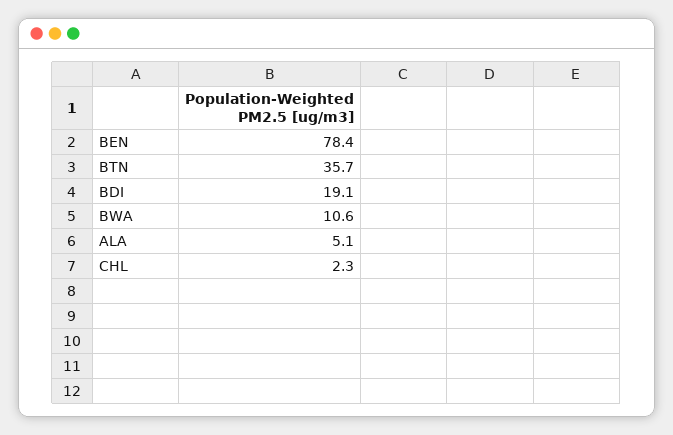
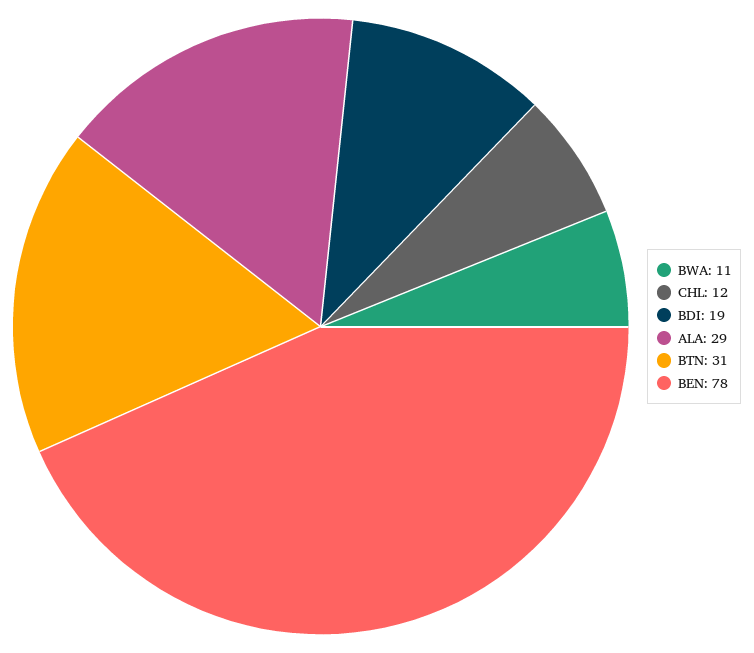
BTN: 35.7 -> 31
ALA: 5.1 -> 29
CHL: 2.3 -> 12

